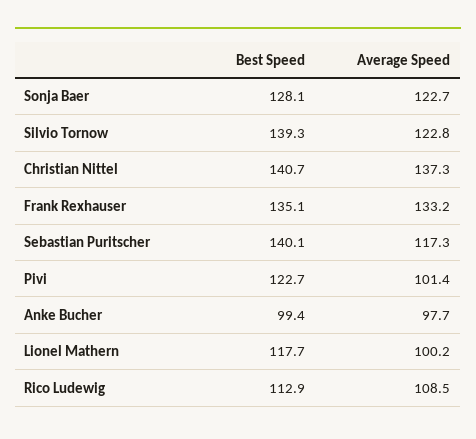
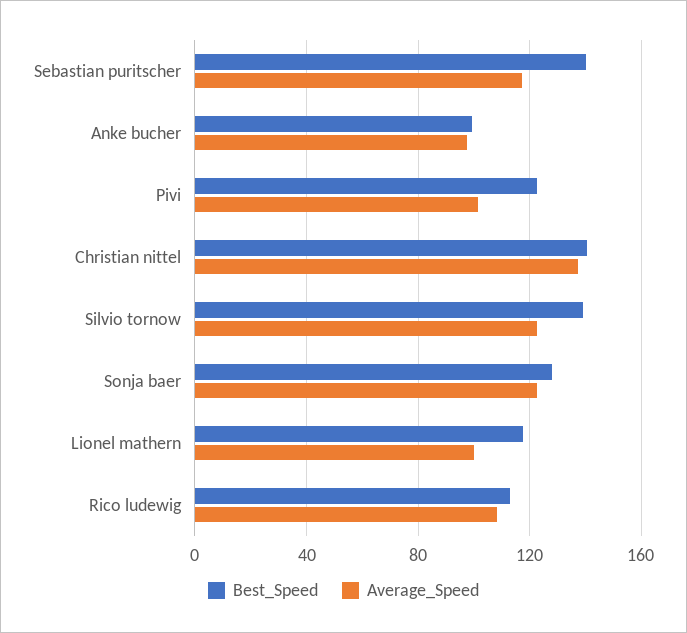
Best Speed, Frank Rexhauser: 135.1 -> none
Average Speed, Frank Rexhauser: 133.2 -> none

